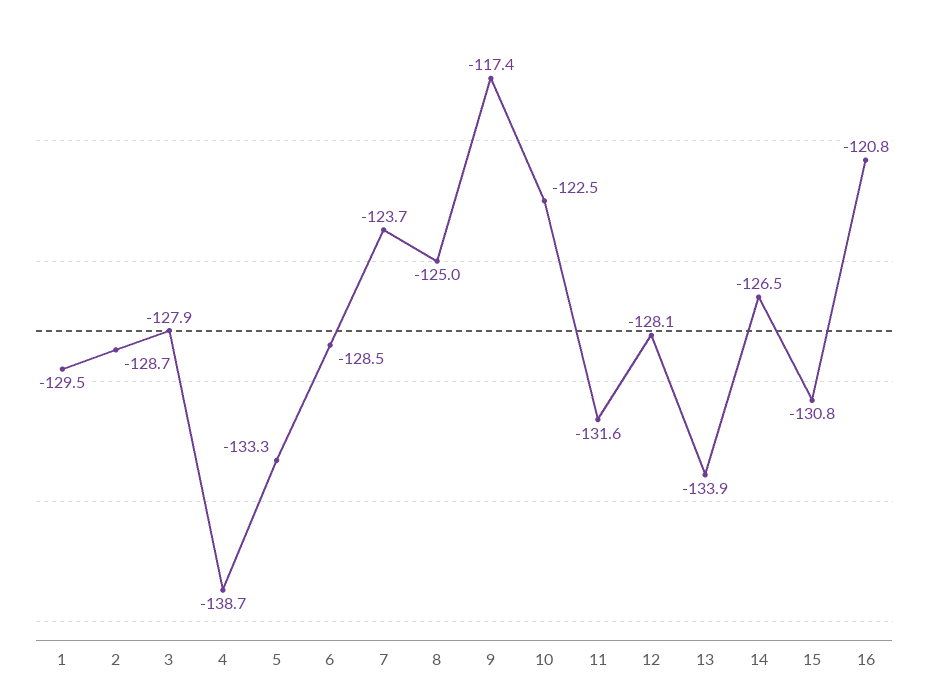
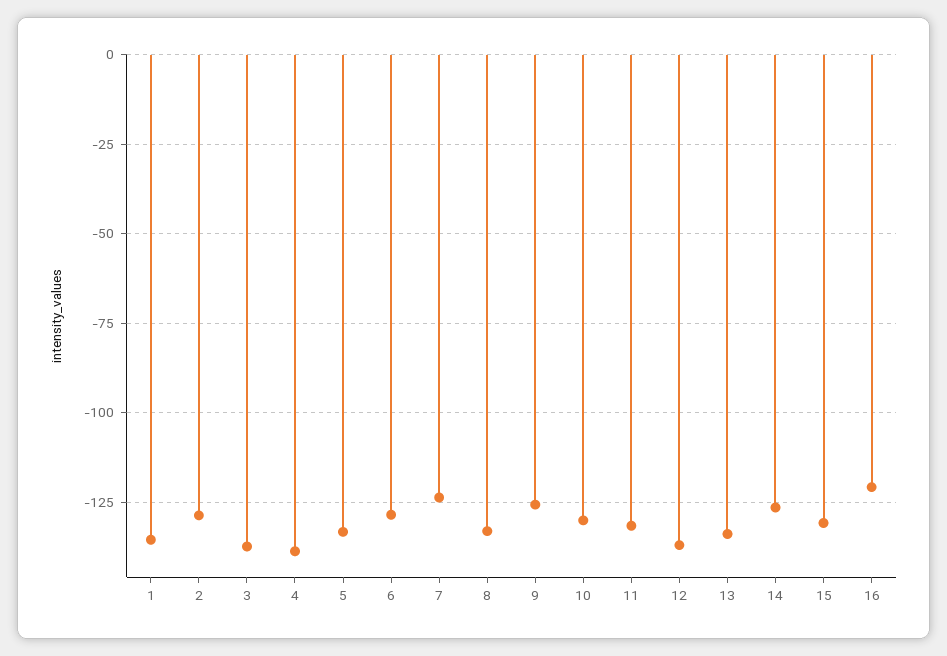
1: -129.5 -> -135
3: -127.9 -> -137.5
8: -125 -> -132.5
9: -117.4 -> -125
10: -122.5 -> -130
12: -128.1 -> -137.5

